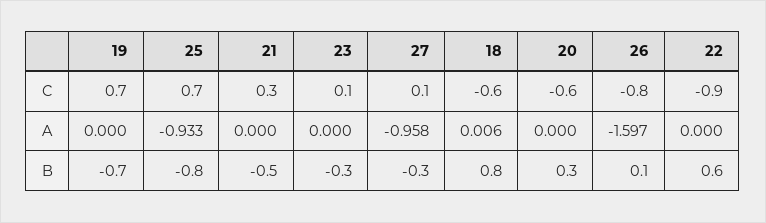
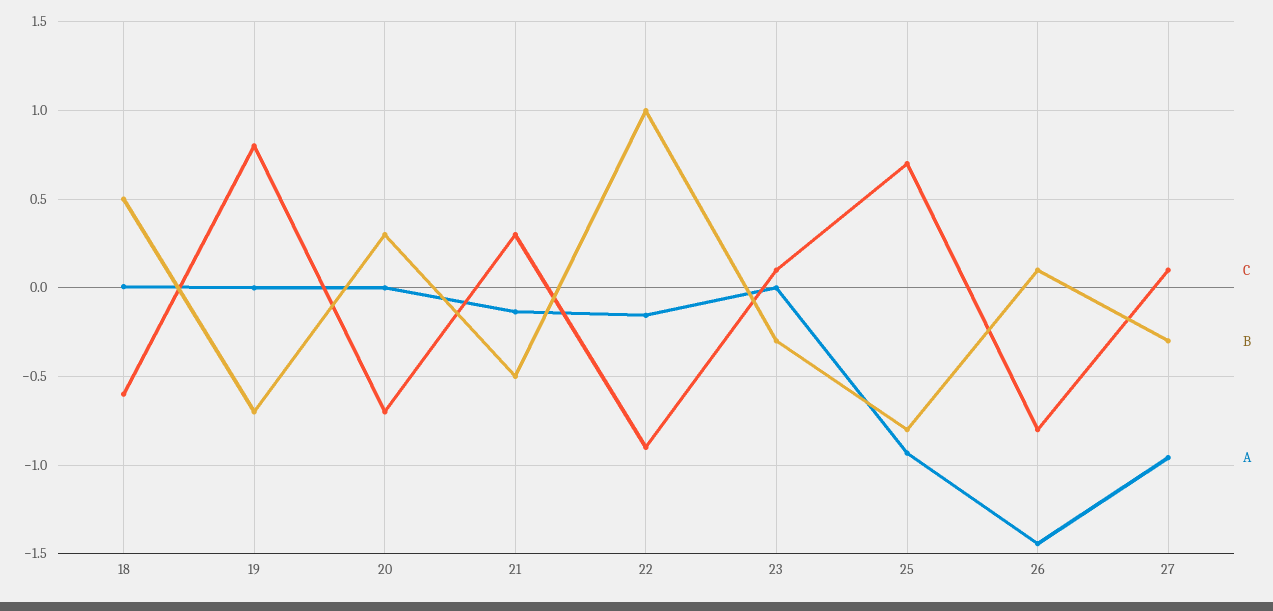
C, 19: 0.7 -> 0.8
C, 20: -0.6 -> -0.7
A, 21: 0 -> -0.15
A, 26: -1.597 -> -1.45
A, 22: 0 -> -0.15
B, 18: 0.8 -> 0.5
B, 22: 0.6 -> 1

